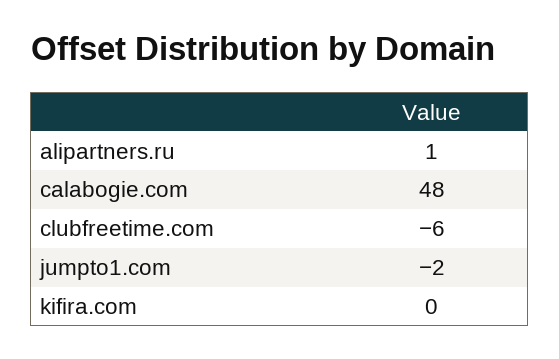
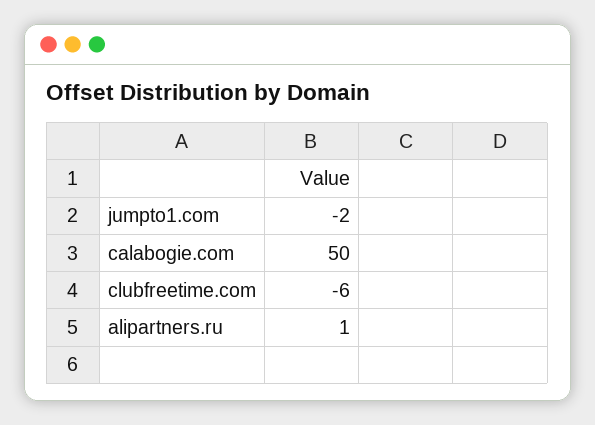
calabogie.com: 48 -> 50
kifira.com: 0 -> none

